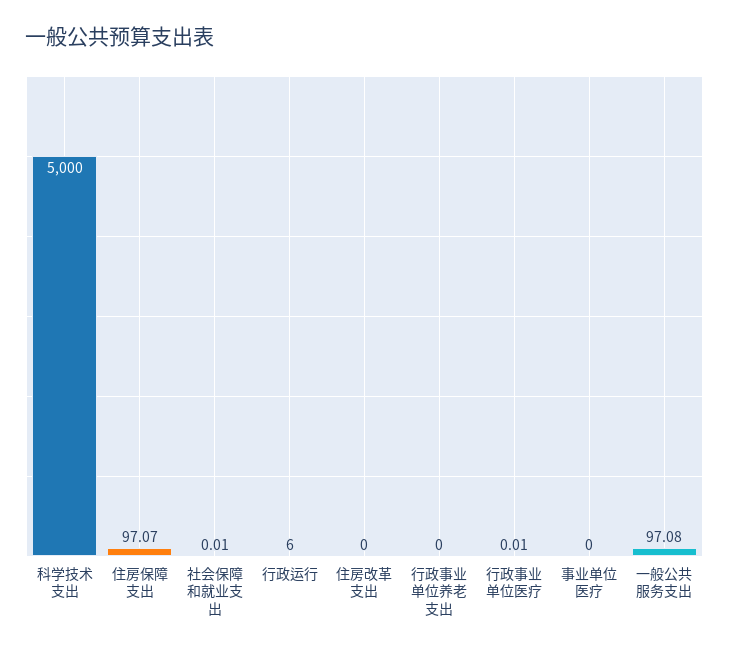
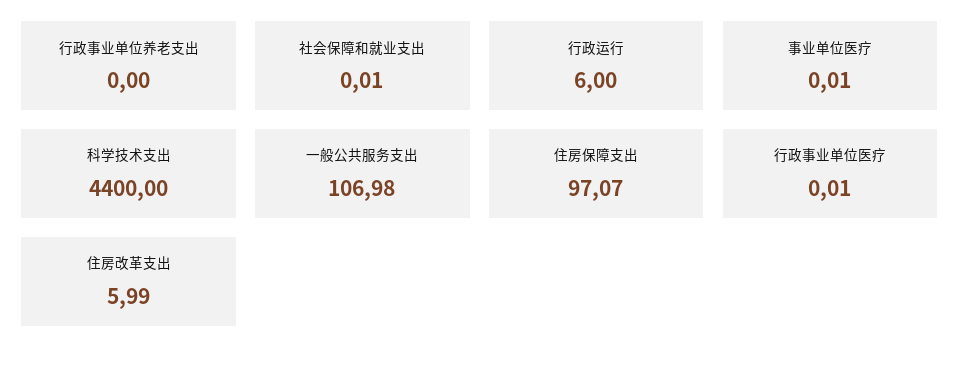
科学技术支出: 5000 -> 4400
住房改革支出: 0 -> 5.99
事业单位医疗: 0 -> 0.01
一般公共服务支出: 97.08 -> 106.98

